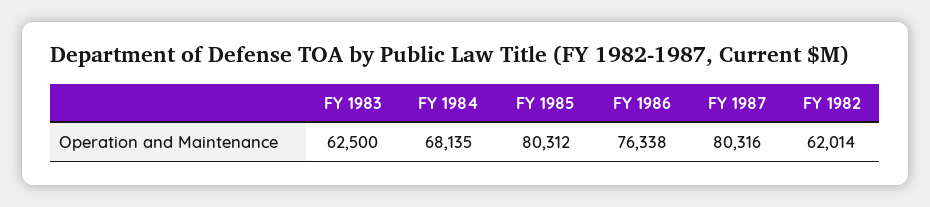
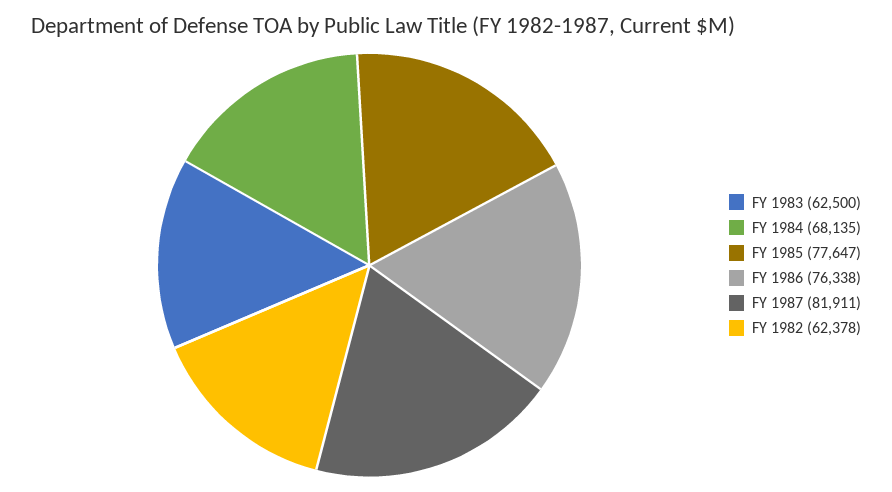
FY 1985: 80312 -> 77647
FY 1987: 80316 -> 81911
FY 1982: 62014 -> 62378

